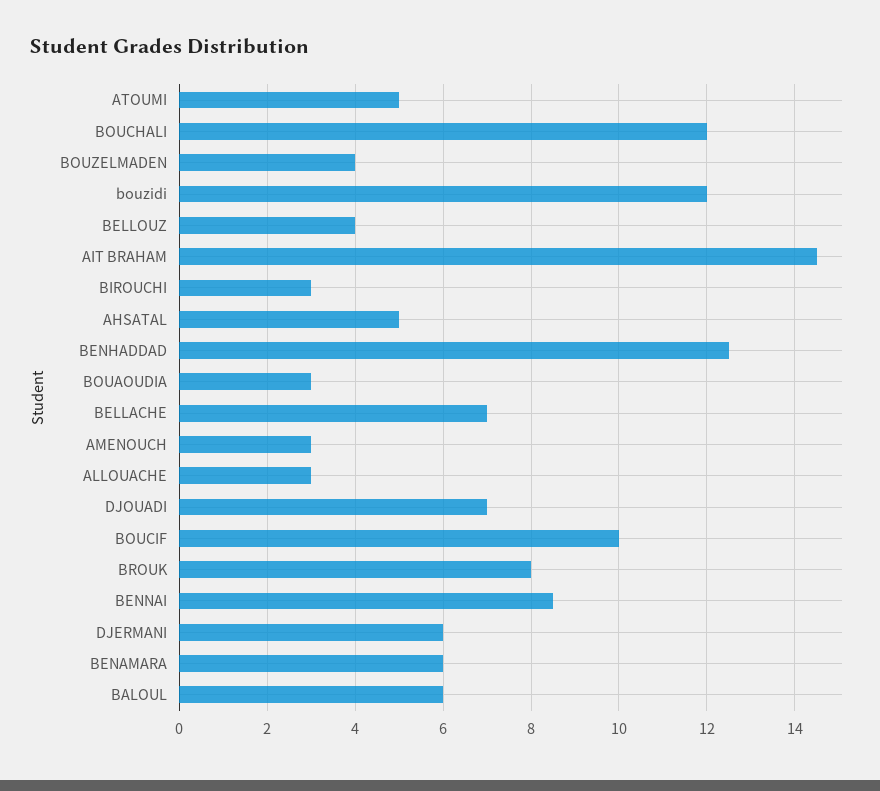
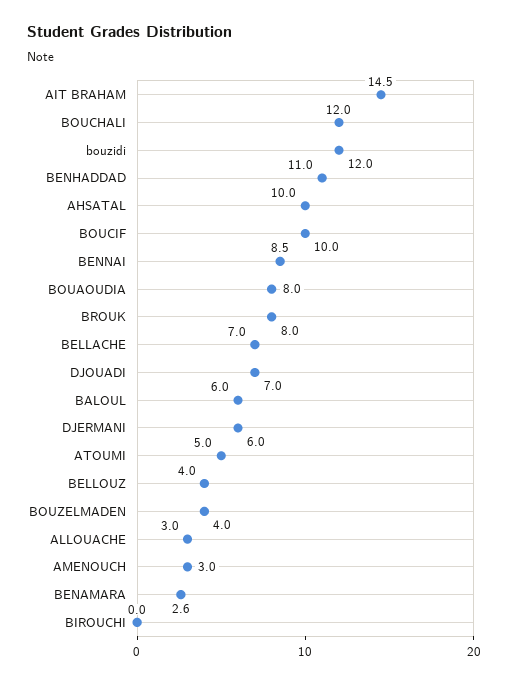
BIROUCHI: 3 -> 0
AHSATAL: 5 -> 10
BENHADDAD: 12.5 -> 11
BOUAOUDIA: 3 -> 8
BENAMARA: 6 -> 2.6

